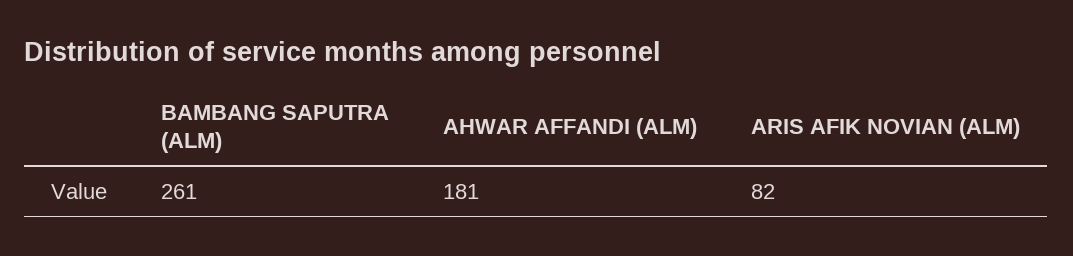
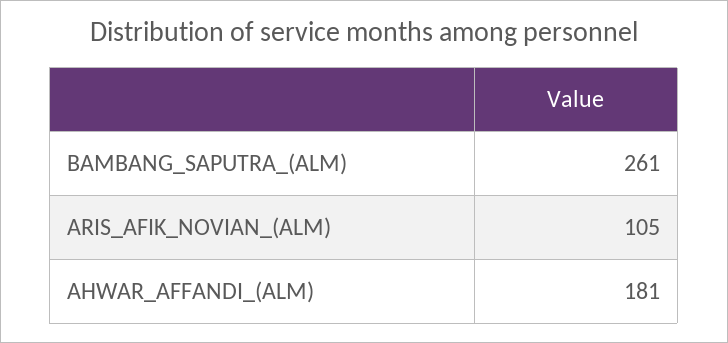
ARIS AFIK NOVIAN (ALM): 82 -> 105

